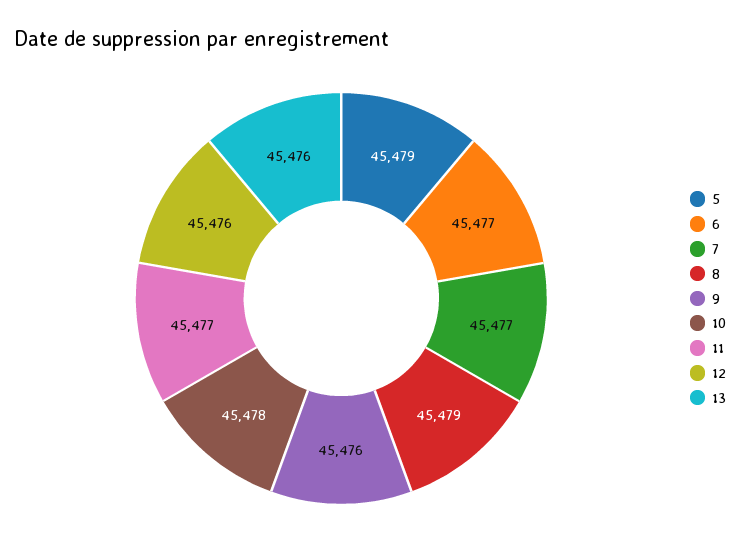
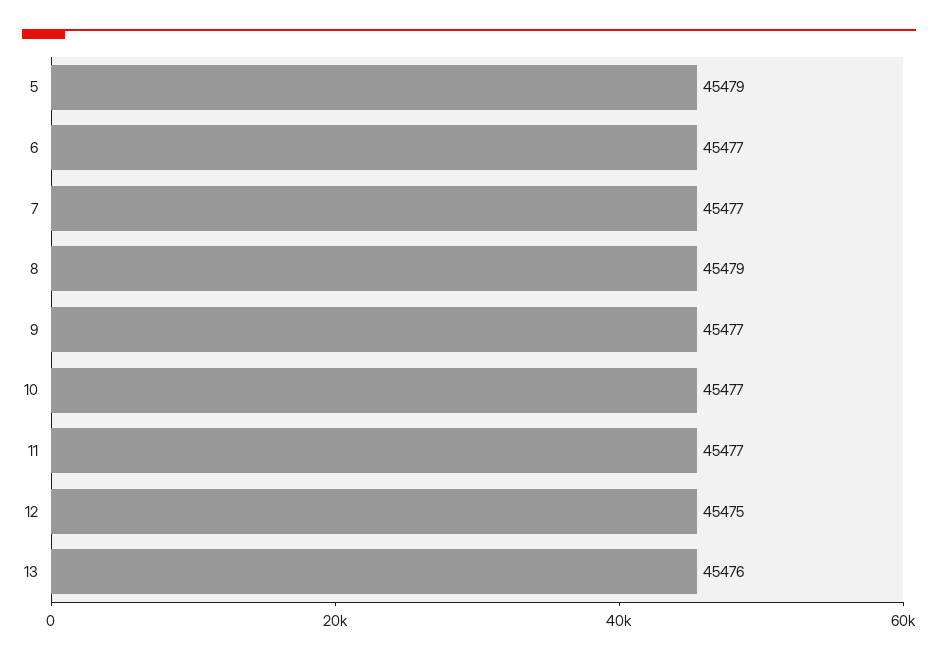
9: 45476 -> 45477
10: 45478 -> 45477
12: 45476 -> 45475

